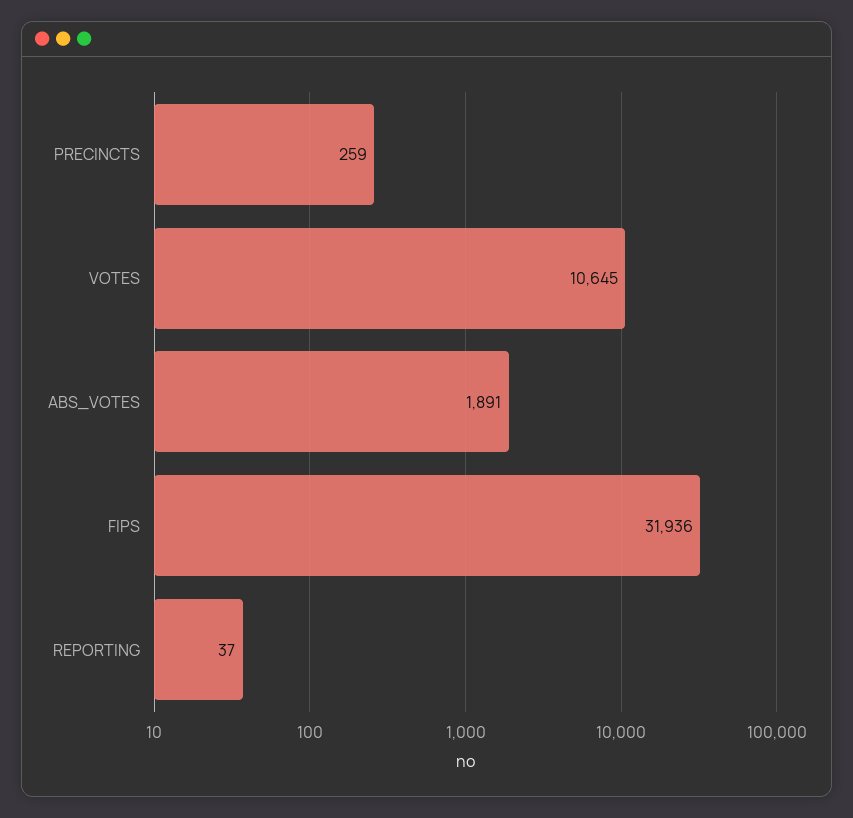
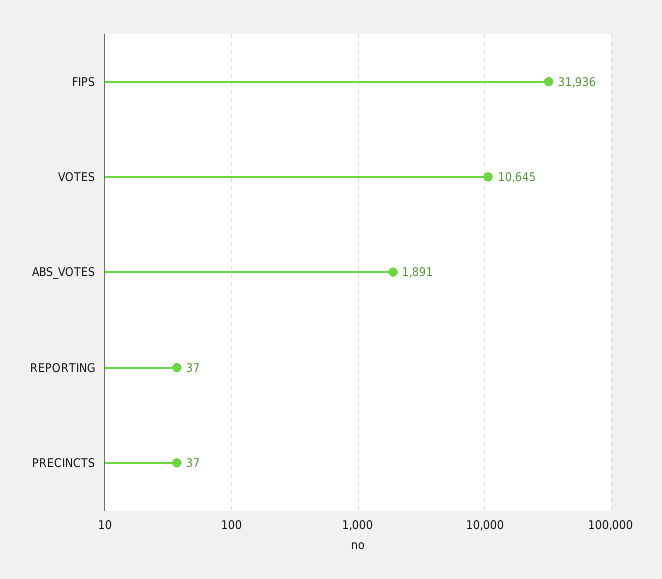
PRECINCTS: 259 -> 37

